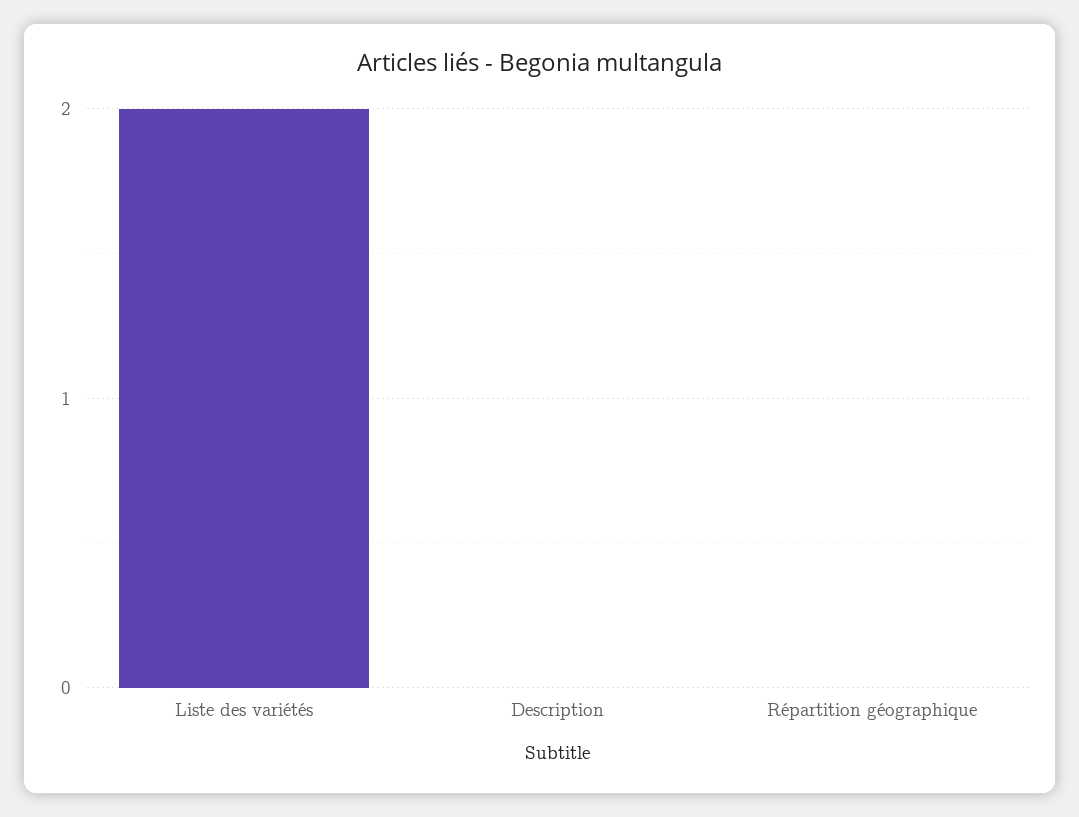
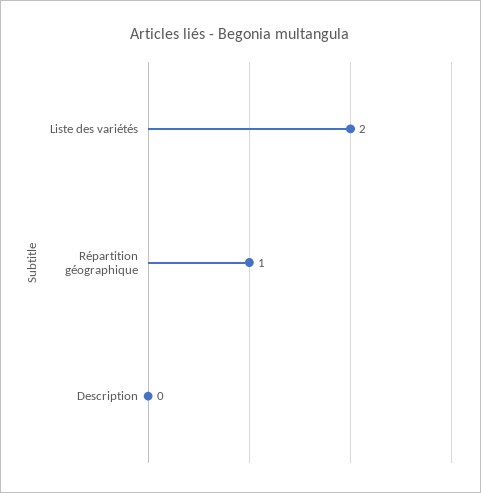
Répartition géographique: 0 -> 1

